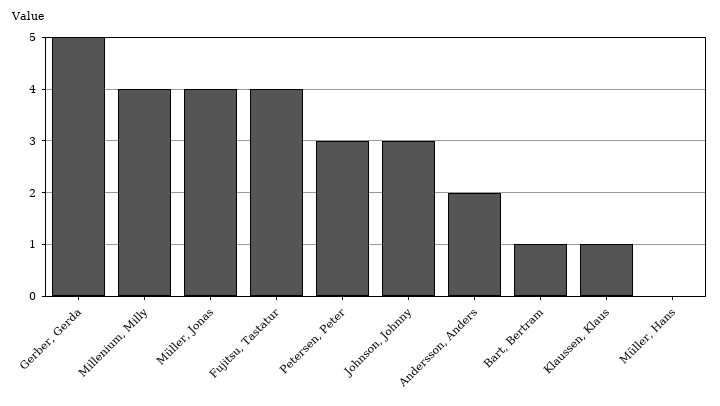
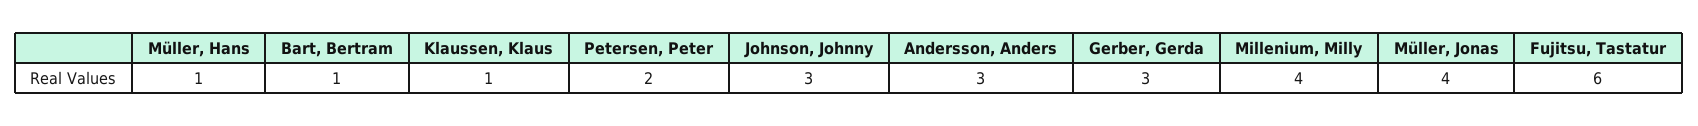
Gerber, Gerda: 5 -> 3
Fujitsu, Tastatur: 4 -> 6
Petersen, Peter: 3 -> 2
Andersson, Anders: 2 -> 3
Müller, Hans: 0 -> 1

